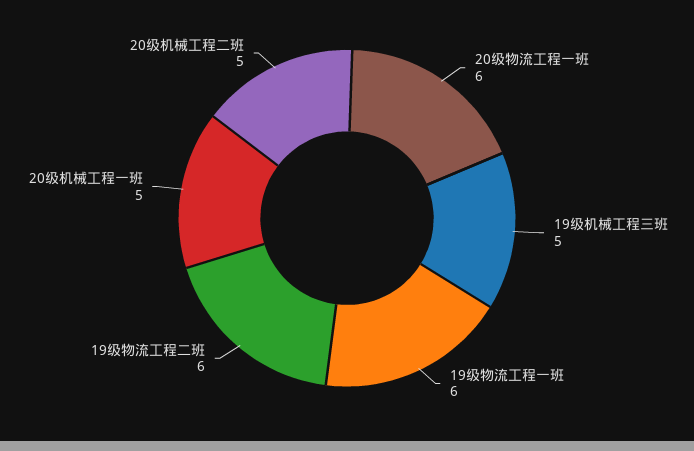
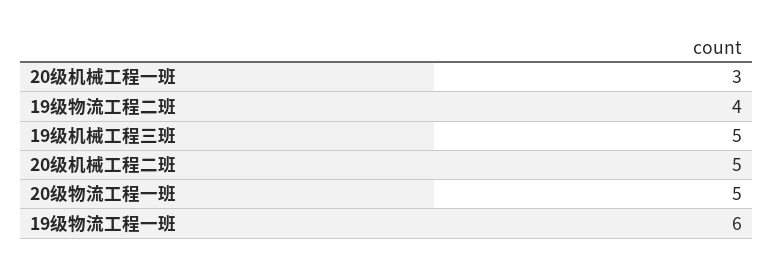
20级物流工程一班: 6 -> 5
19级物流工程二班: 6 -> 4
20级机械工程一班: 5 -> 3

